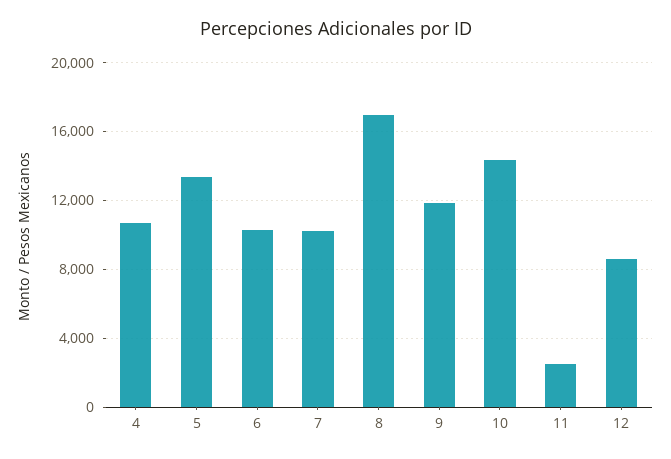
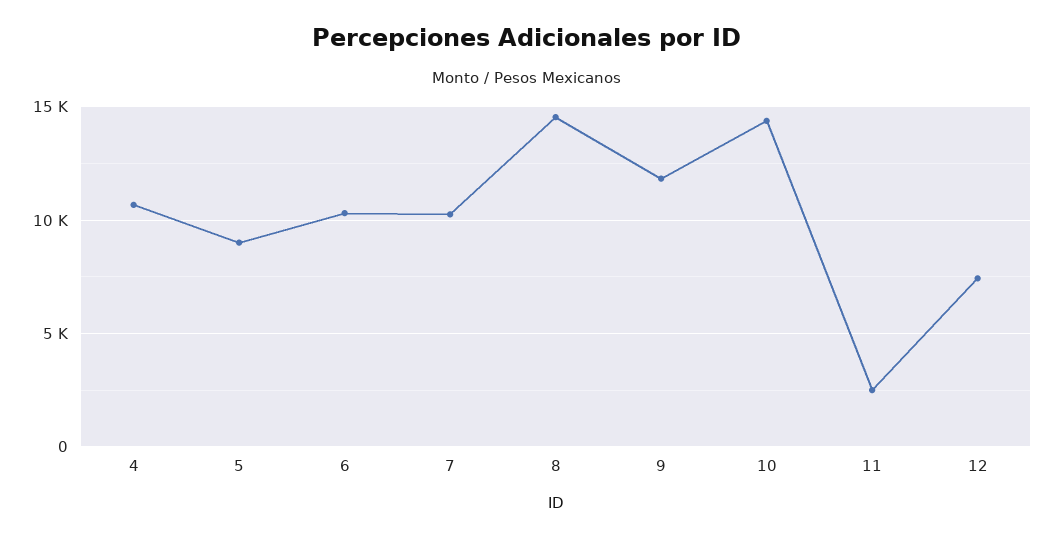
5: 13500 -> 9000
8: 17000 -> 14500
12: 8500 -> 7500

